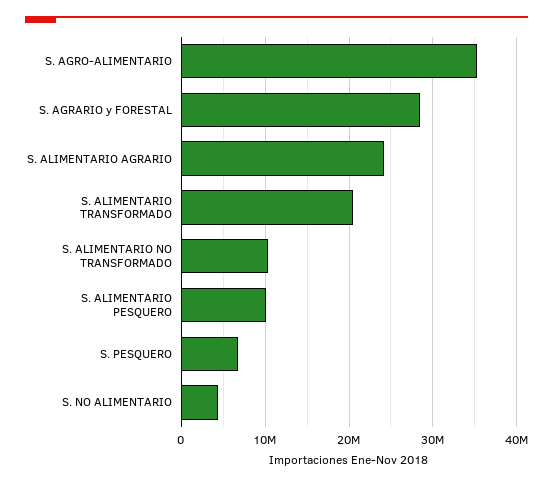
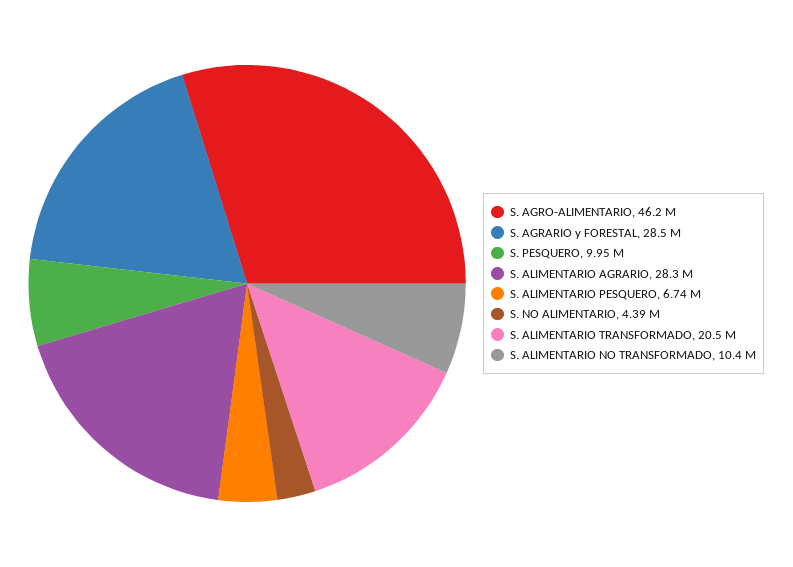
S. AGRO-ALIMENTARIO: 35000000 -> 46200000
S. ALIMENTARIO AGRARIO: 24000000 -> 28300000
S. ALIMENTARIO PESQUERO: 10000000 -> 6740000
S. PESQUERO: 7000000 -> 9950000

